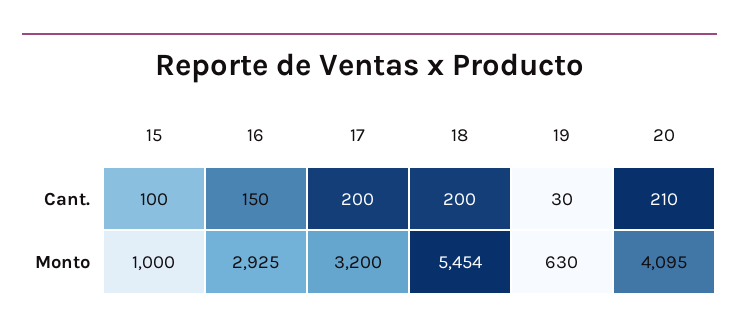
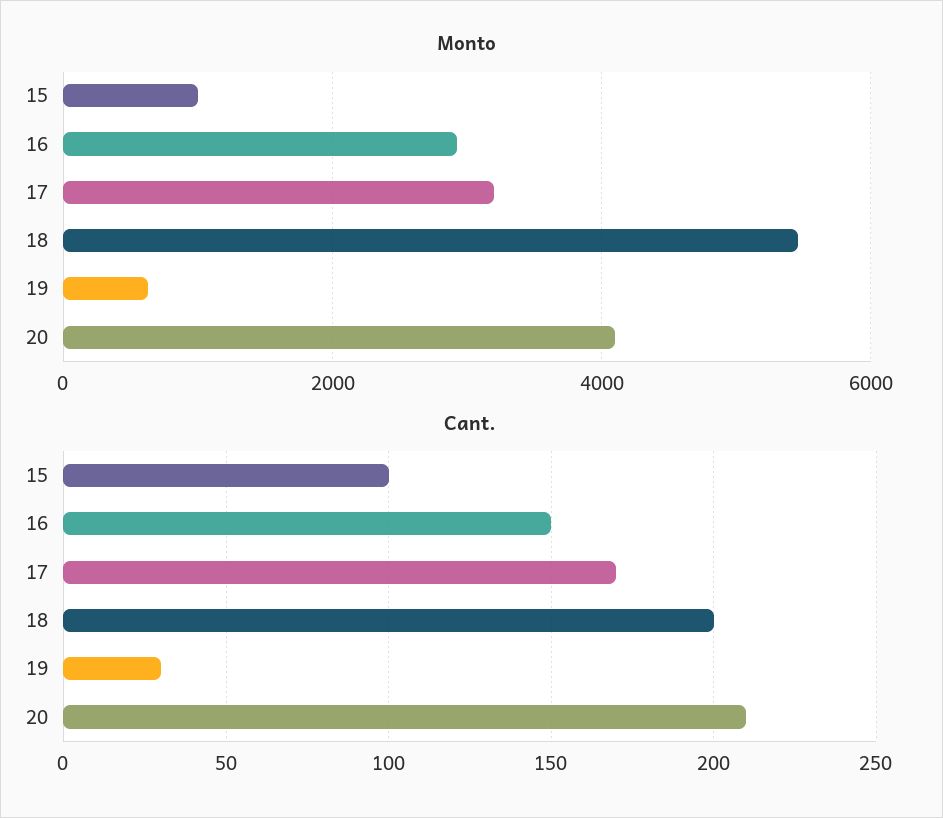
Cant., 17: 200 -> 170

